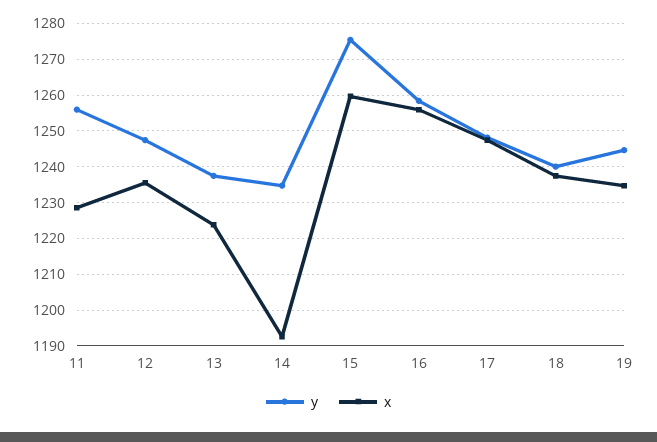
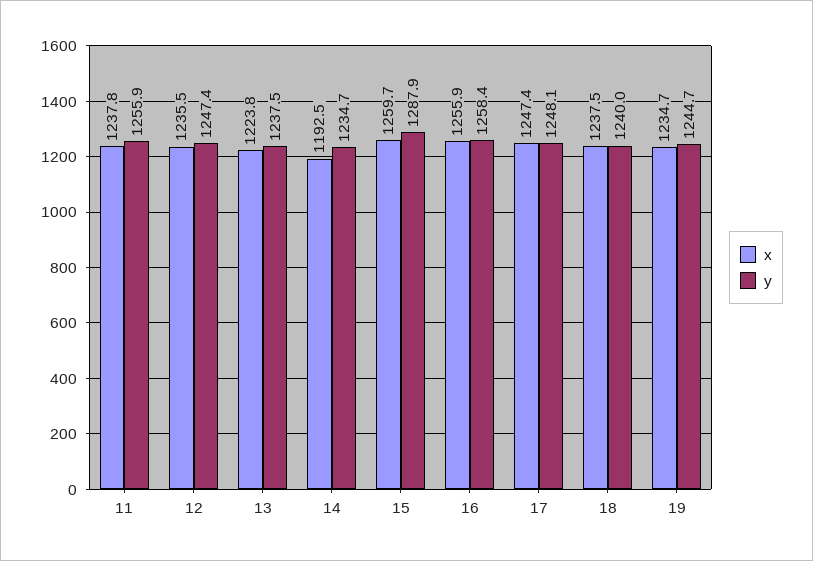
x, 11: 1228 -> 1237.8
y, 15: 1276 -> 1287.9

